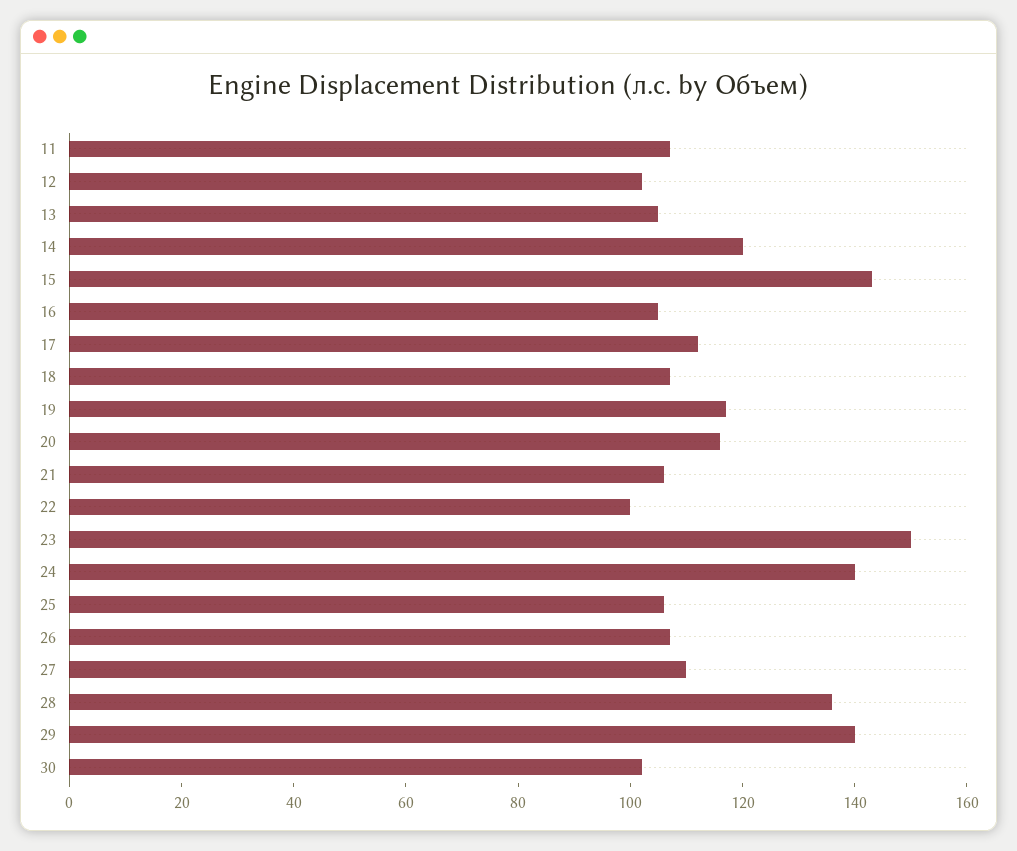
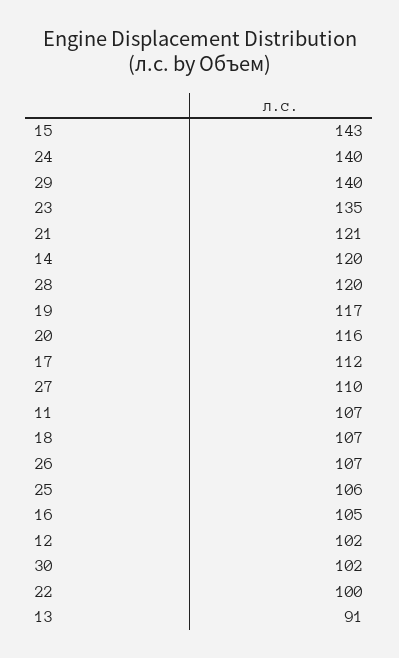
13: 105 -> 91
21: 105 -> 121
23: 150 -> 135
28: 135 -> 120

